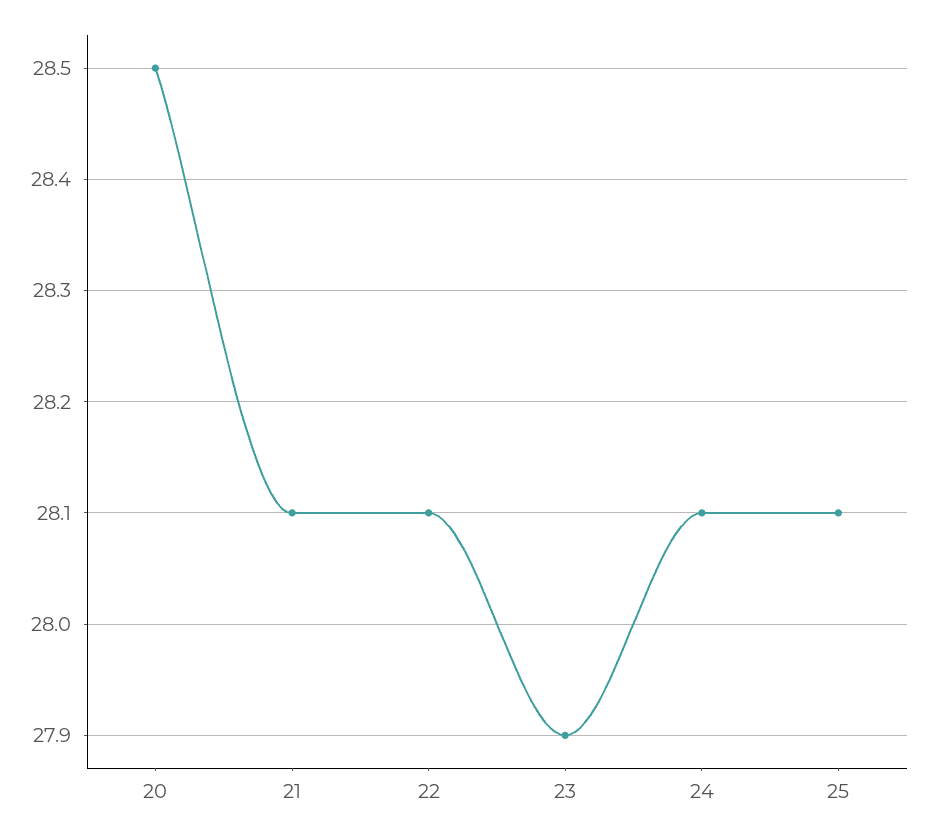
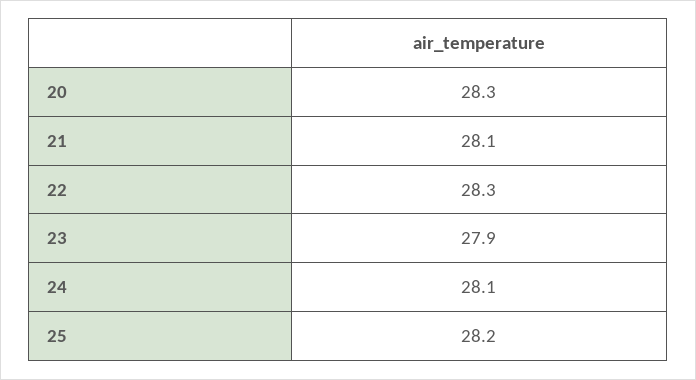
20: 28.5 -> 28.3
22: 28.1 -> 28.3
25: 28.1 -> 28.2

